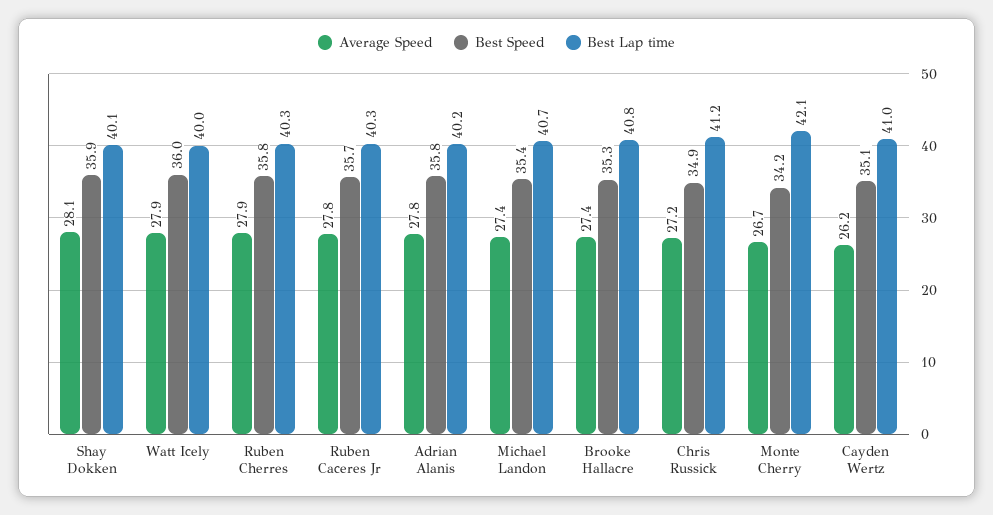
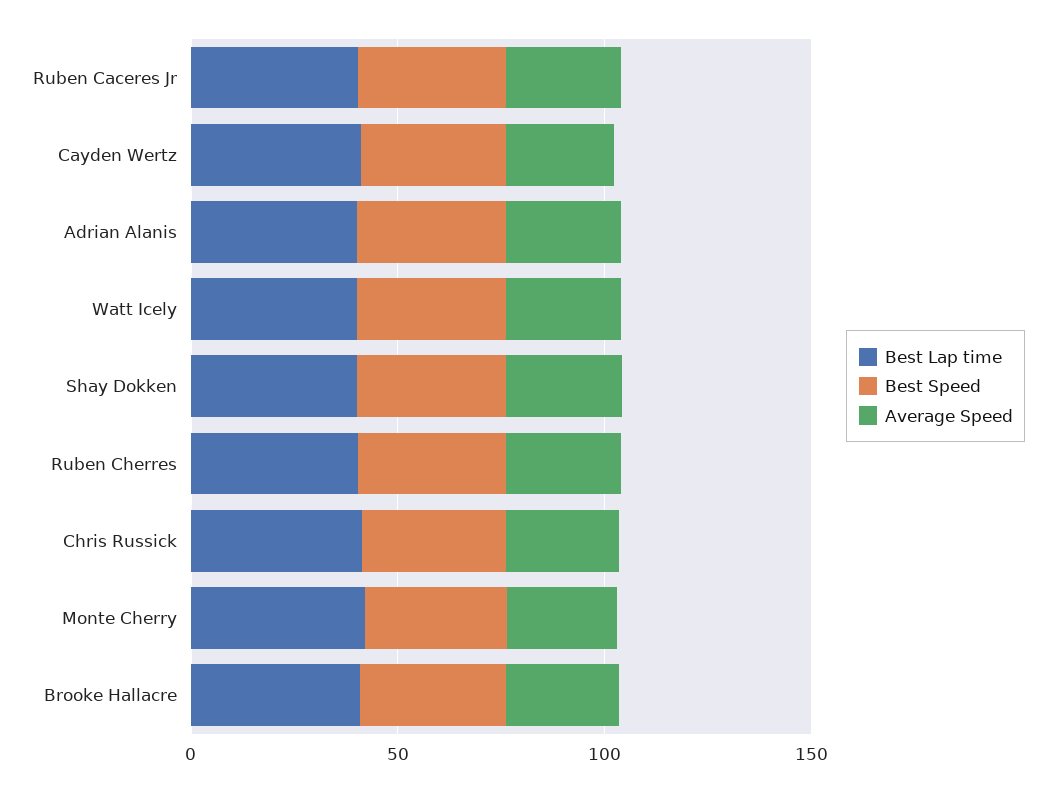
Average Speed, Michael Landon: 27.4 -> none
Best Speed, Michael Landon: 35.4 -> none
Best Lap time, Michael Landon: 40.7 -> none

